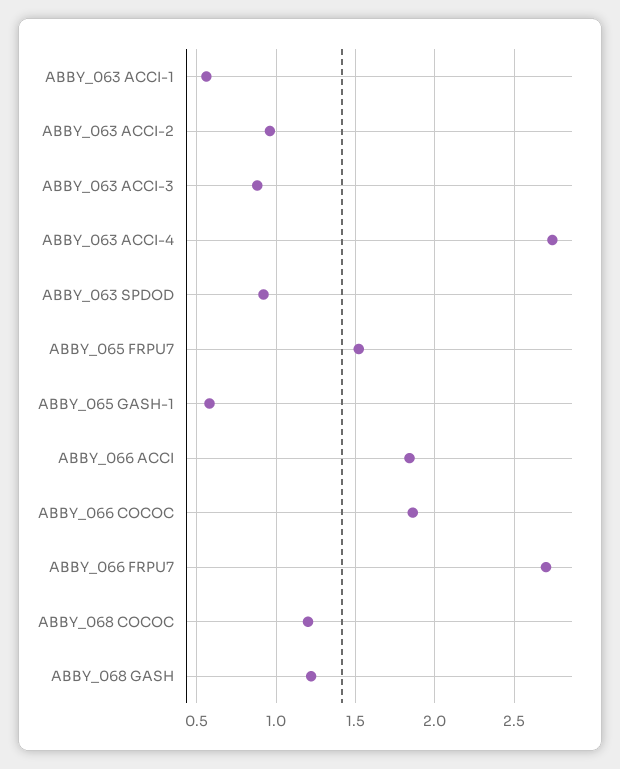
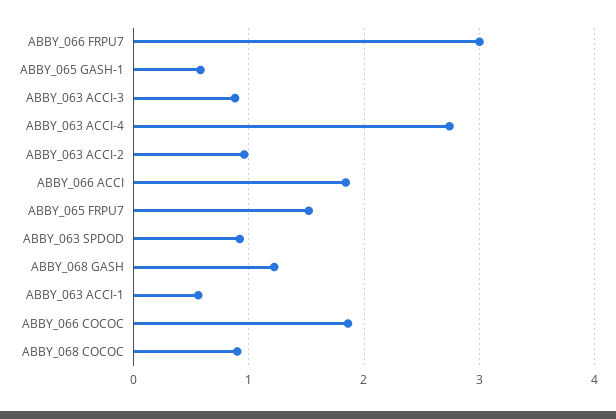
ABBY_066 FRPU7: 2.7 -> 3
ABBY_068 COCOC: 1.2 -> 0.9

